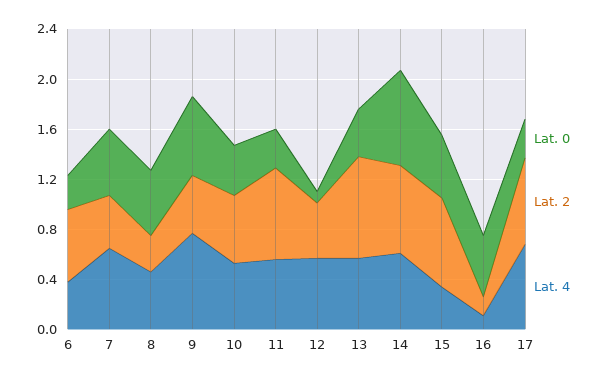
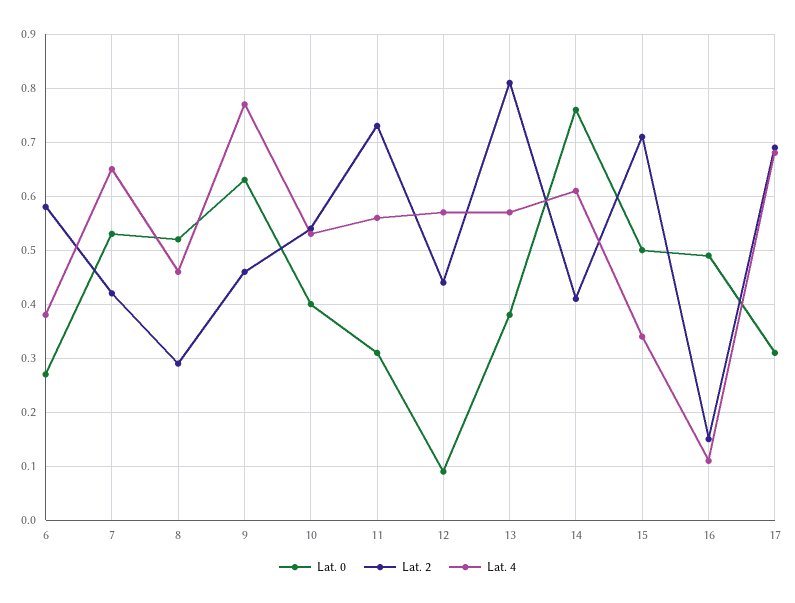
Lat. 2, 14: 0.7 -> 0.4

